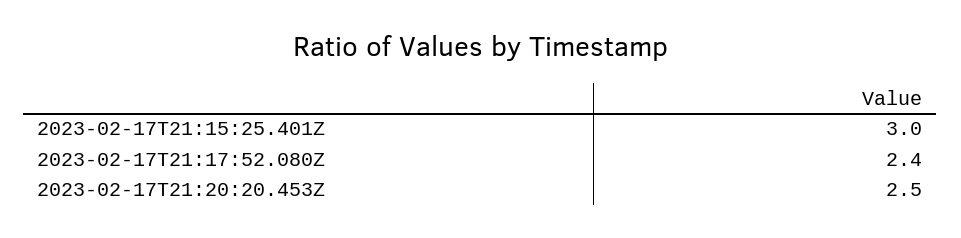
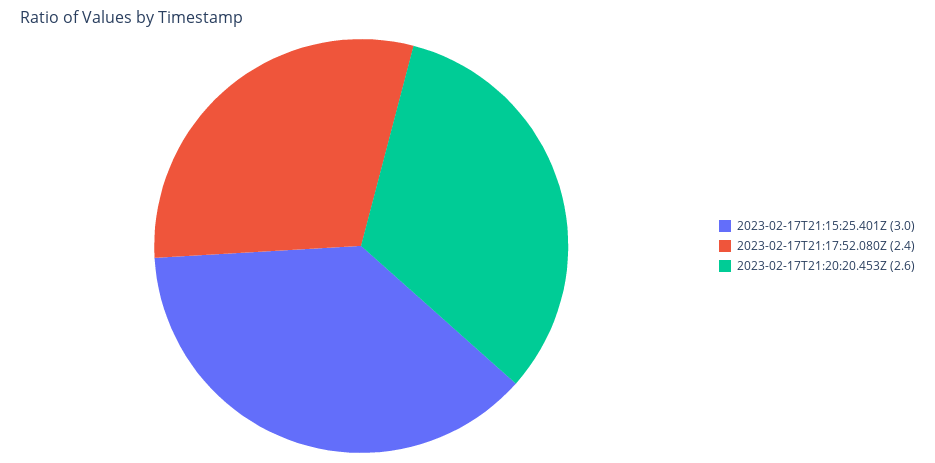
2023-02-17T21:20:20.453Z: 2.5 -> 2.6

